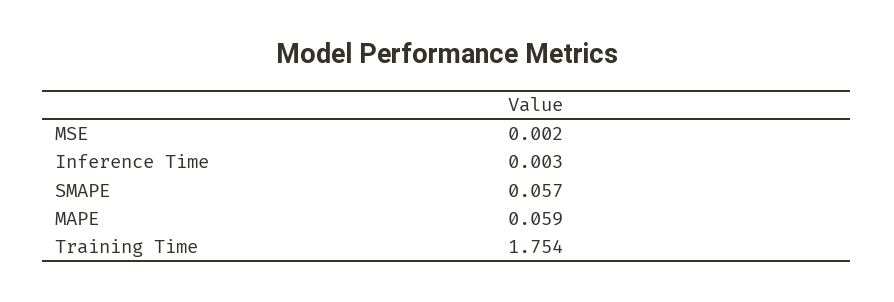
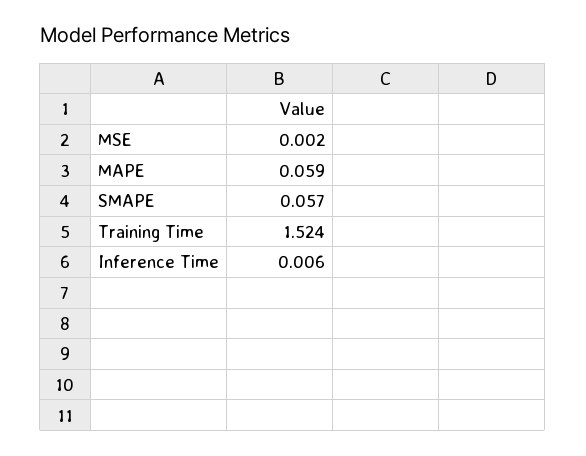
Inference Time: 0.003 -> 0.006
Training Time: 1.754 -> 1.524

